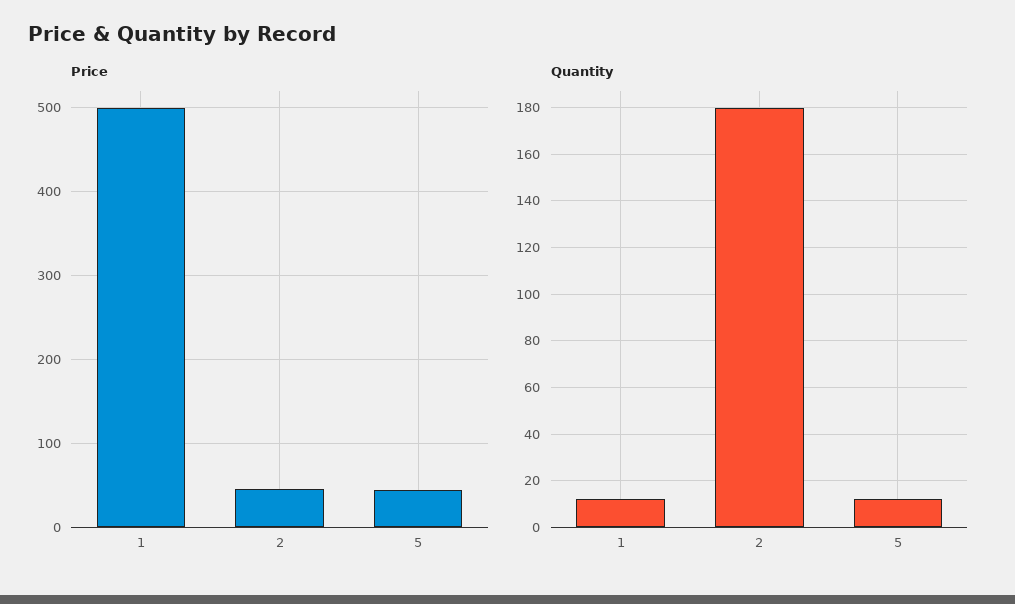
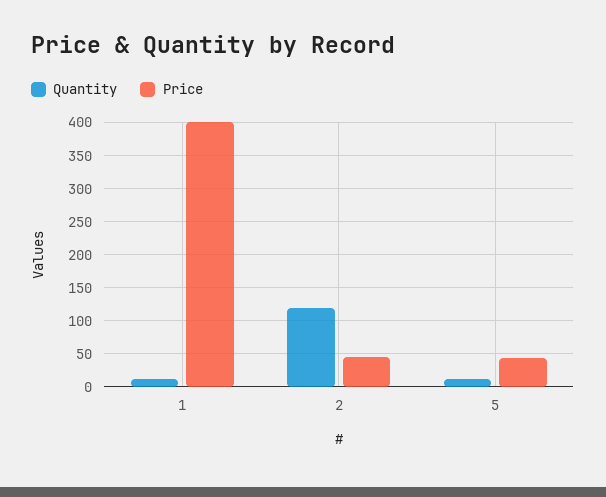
Price, 1: 500 -> 400
Quantity, 2: 180 -> 120

